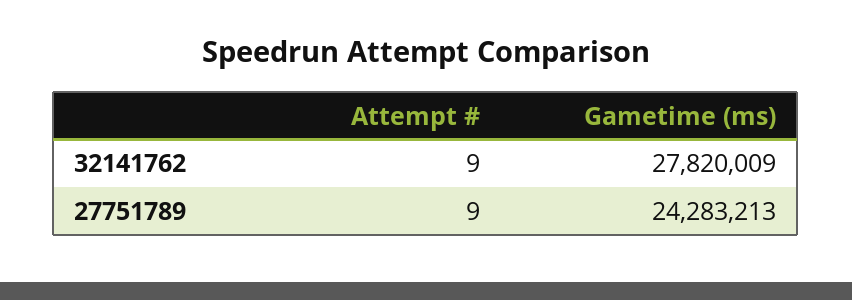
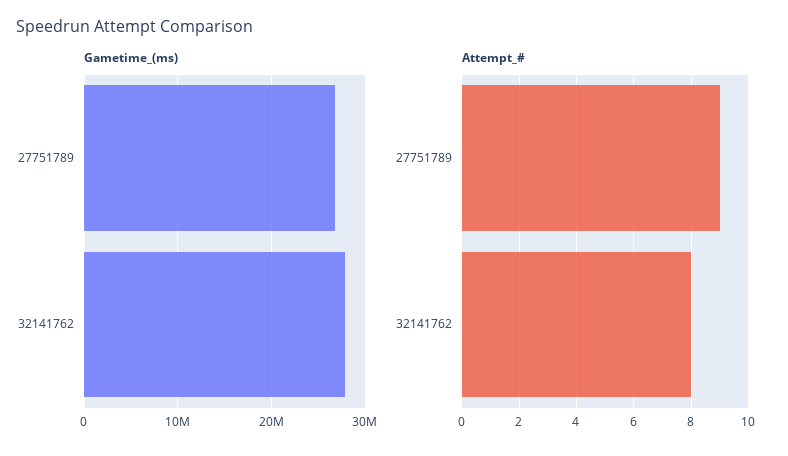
Attempt #, 32141762: 9 -> 8
Gametime (ms), 27751789: 24283213 -> 27000000

